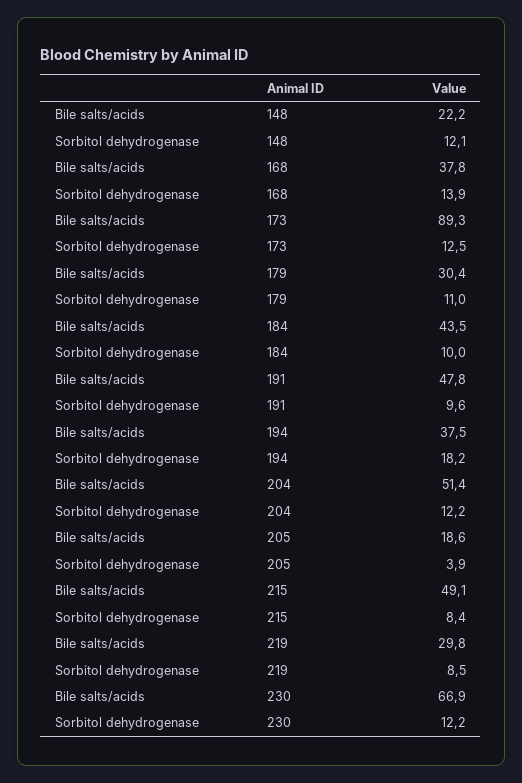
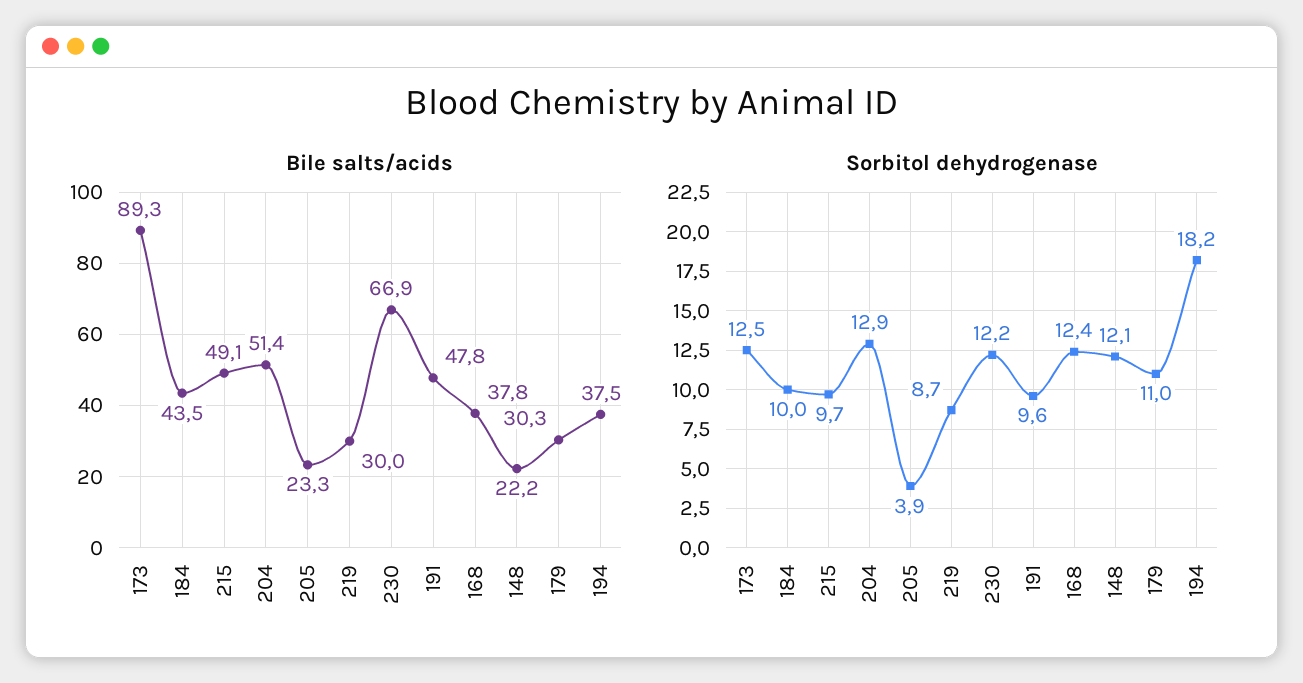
Sorbitol dehydrogenase, 168: 13.9 -> 12.4
Bile salts/acids, 179: 30.4 -> 30.3
Sorbitol dehydrogenase, 204: 12.2 -> 12.9
Bile salts/acids, 205: 18.6 -> 23.3
Sorbitol dehydrogenase, 215: 8.4 -> 9.7
Bile salts/acids, 219: 29.8 -> 30
Sorbitol dehydrogenase, 219: 8.5 -> 8.7

